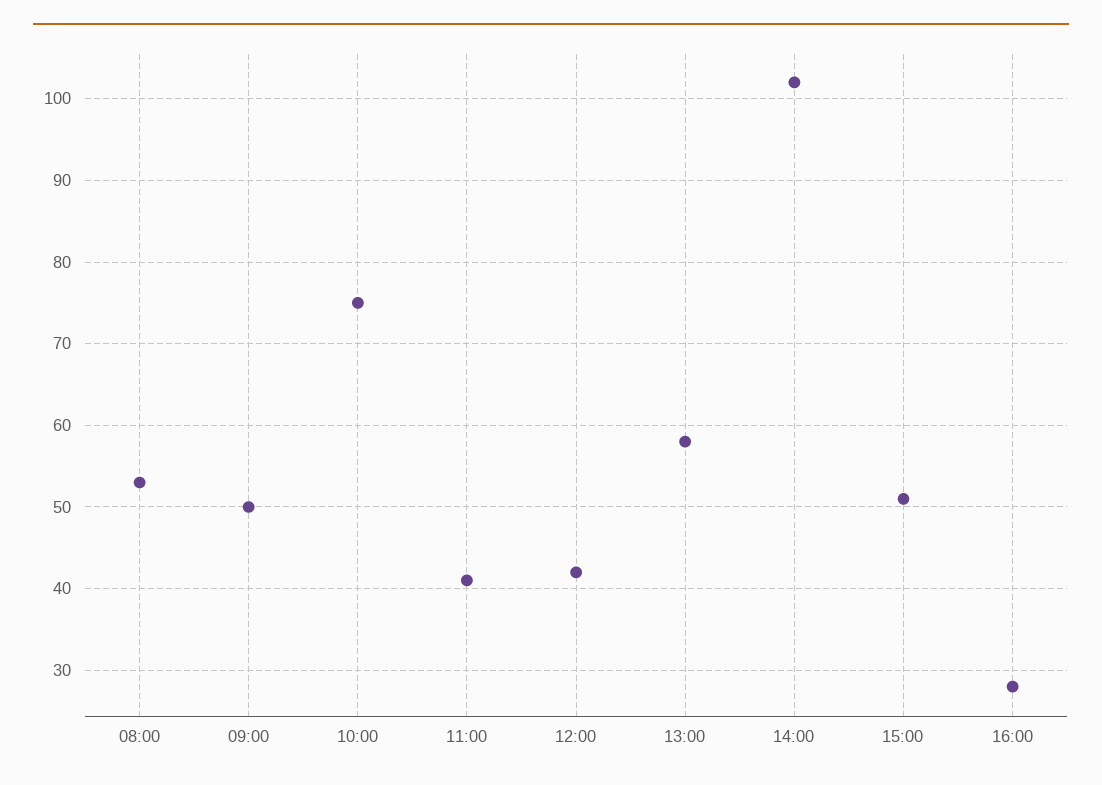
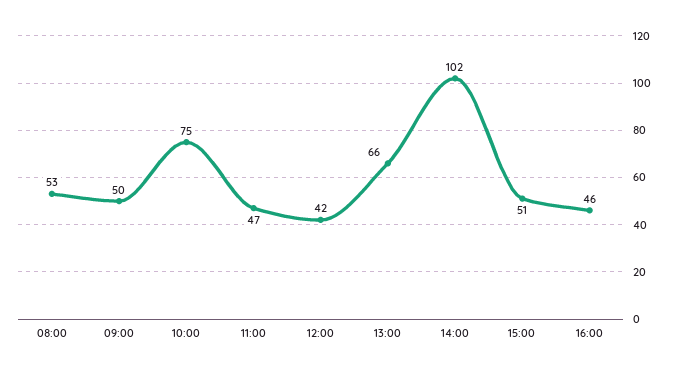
11:00: 41 -> 47
13:00: 58 -> 66
16:00: 28 -> 46

